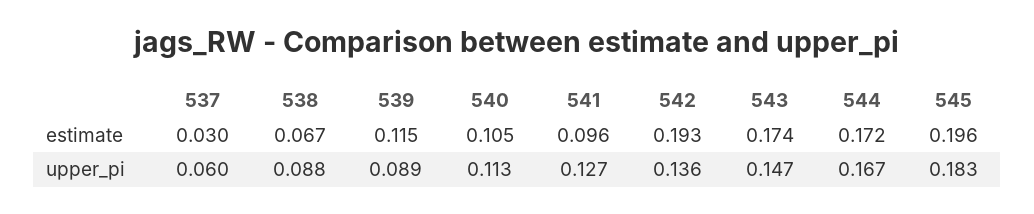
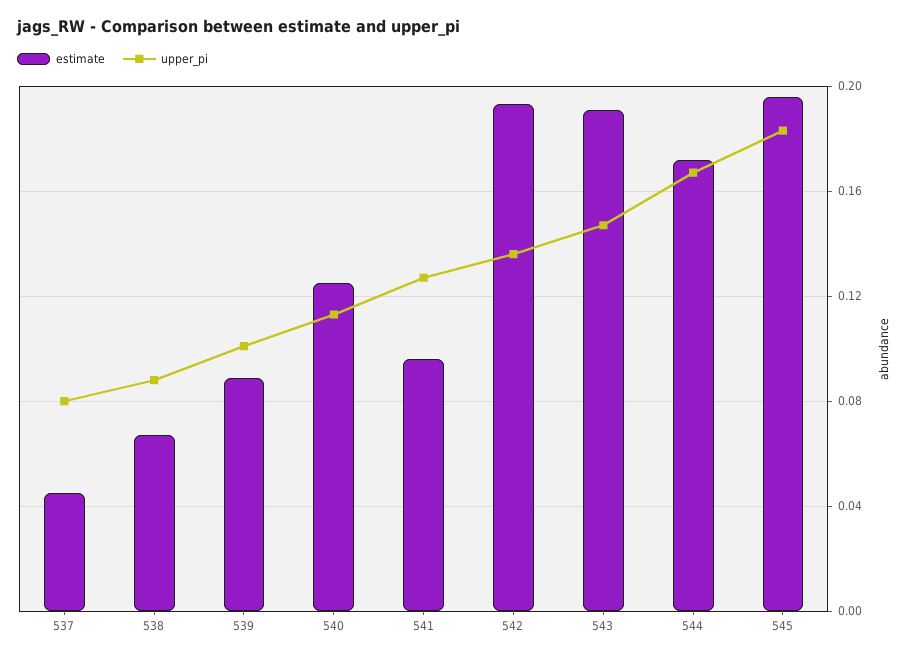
estimate, 537: 0.03 -> 0.045
estimate, 539: 0.115 -> 0.09
estimate, 540: 0.105 -> 0.125
estimate, 543: 0.174 -> 0.19
upper_pi, 537: 0.06 -> 0.08
upper_pi, 539: 0.089 -> 0.1

